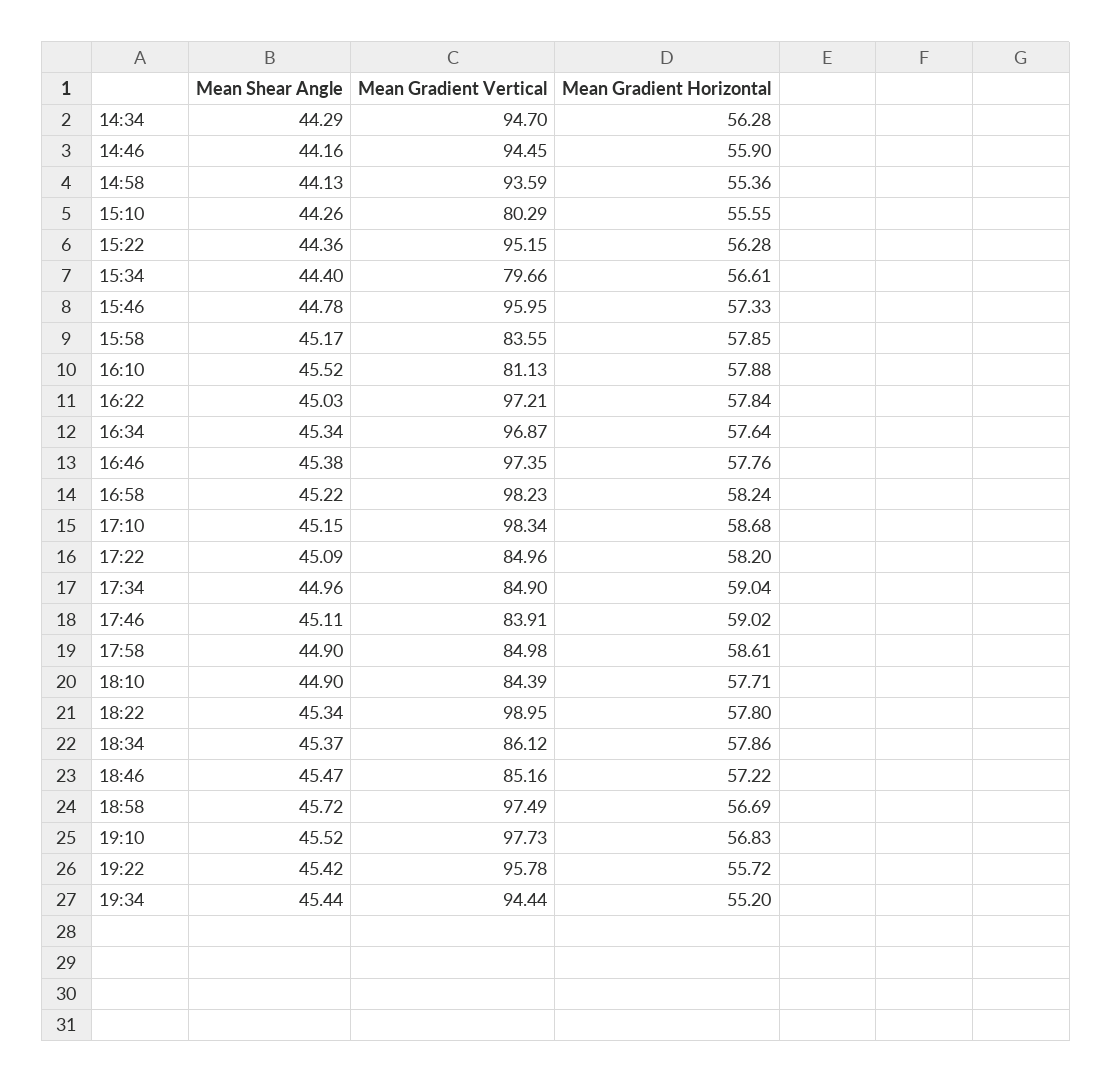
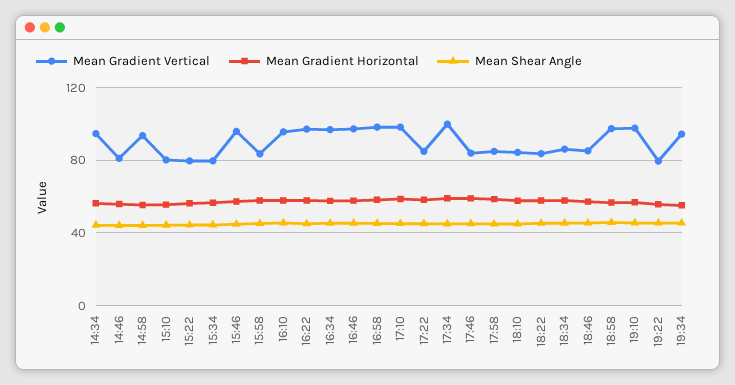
Mean Gradient Vertical, 14:46: 94.45 -> 80
Mean Gradient Vertical, 15:22: 95.15 -> 80
Mean Gradient Vertical, 16:10: 81.13 -> 95
Mean Gradient Vertical, 17:34: 84.9 -> 100
Mean Gradient Vertical, 18:22: 98.95 -> 85
Mean Gradient Vertical, 19:22: 95.78 -> 80

